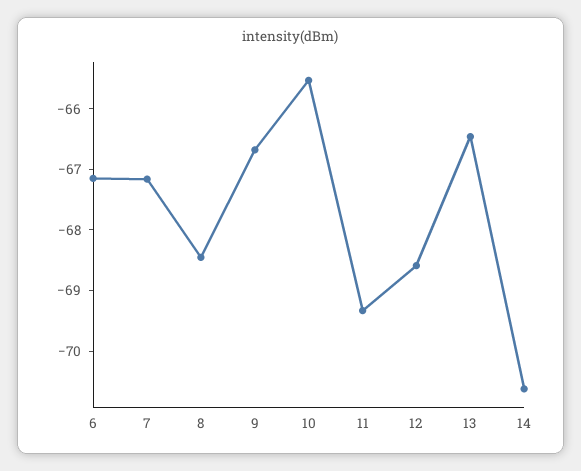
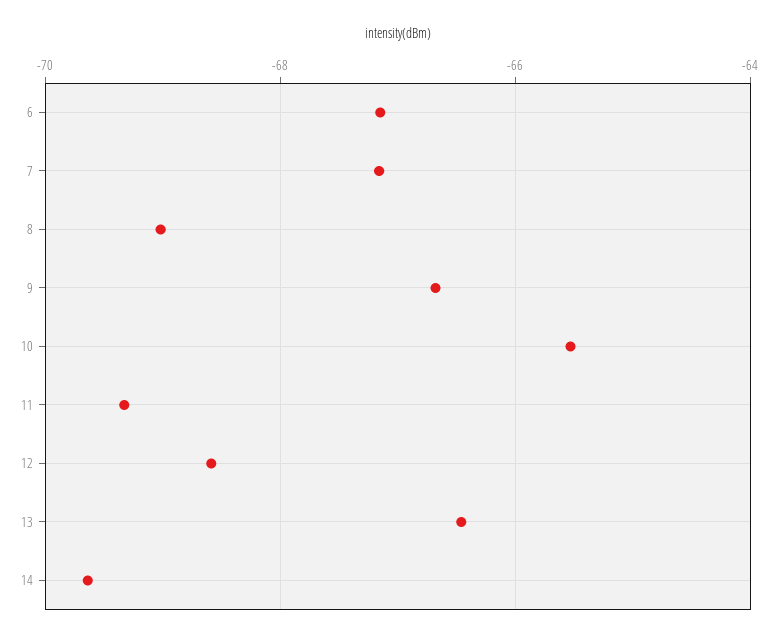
8: -68.4 -> -69
14: -70.6 -> -69.6

